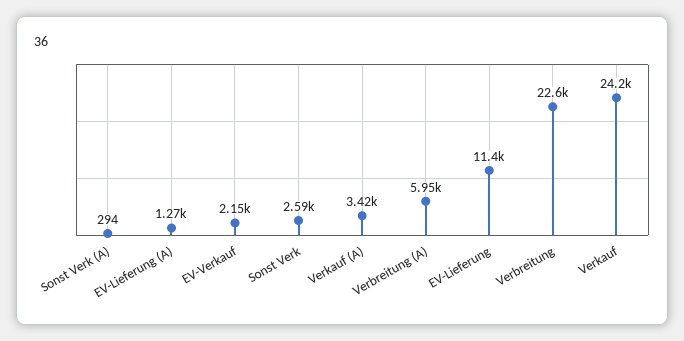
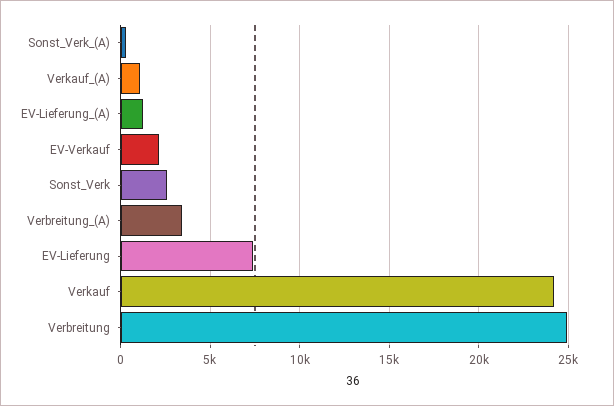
Verkauf (A): 3420 -> 1000
Verbreitung (A): 5950 -> 3500
EV-Lieferung: 11400 -> 7500
Verbreitung: 22600 -> 25000

